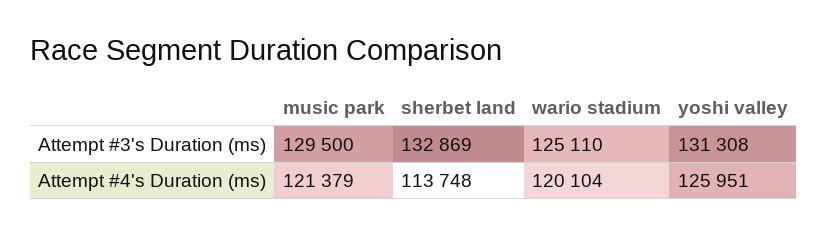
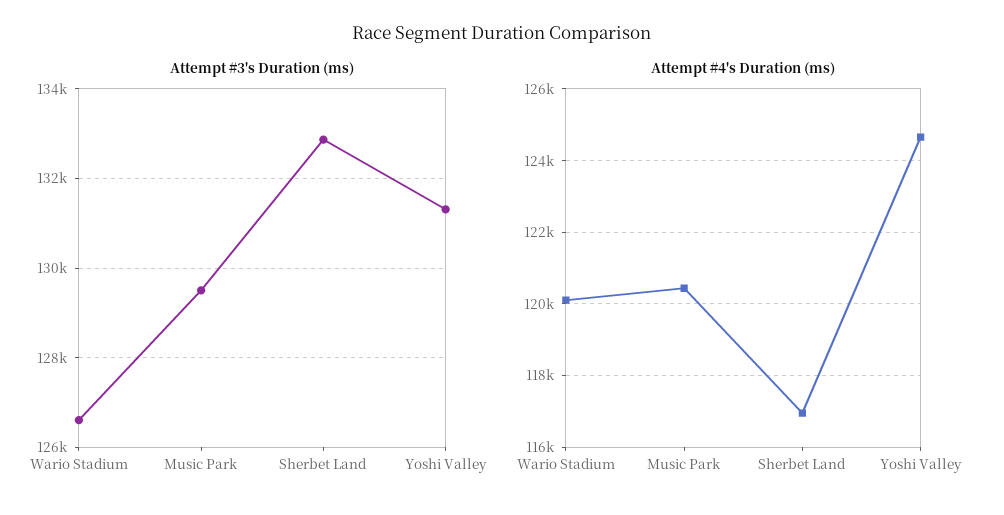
Attempt #3's Duration (ms), wario stadium: 125110 -> 126600
Attempt #4's Duration (ms), music park: 121379 -> 120400
Attempt #4's Duration (ms), sherbet land: 113748 -> 117000
Attempt #4's Duration (ms), yoshi valley: 125951 -> 124600

